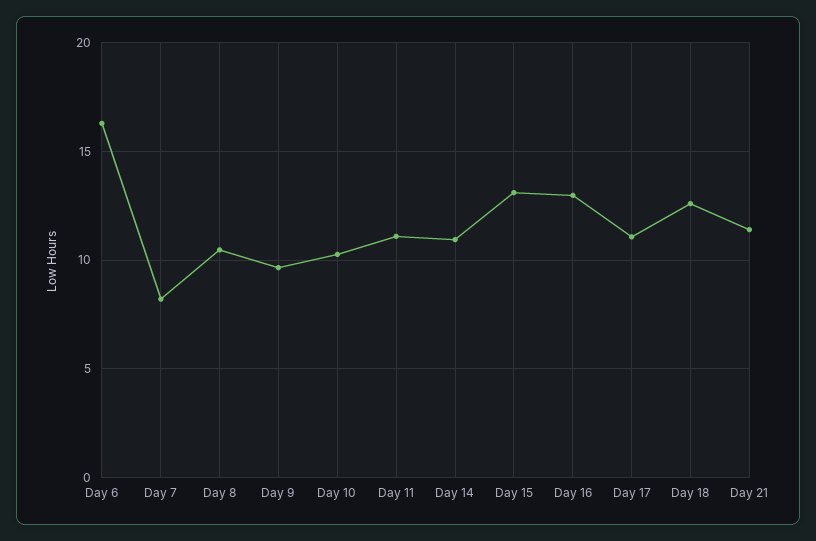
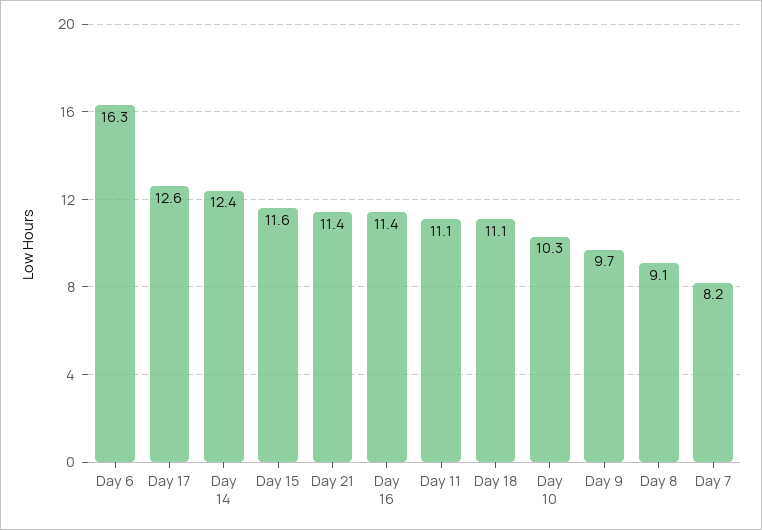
Day 8: 10.5 -> 9.1
Day 14: 11 -> 12.4
Day 15: 13 -> 11.6
Day 16: 13 -> 11.4
Day 17: 11 -> 12.6
Day 18: 12.5 -> 11.1

